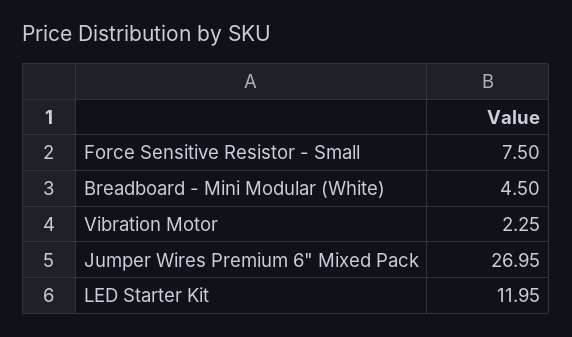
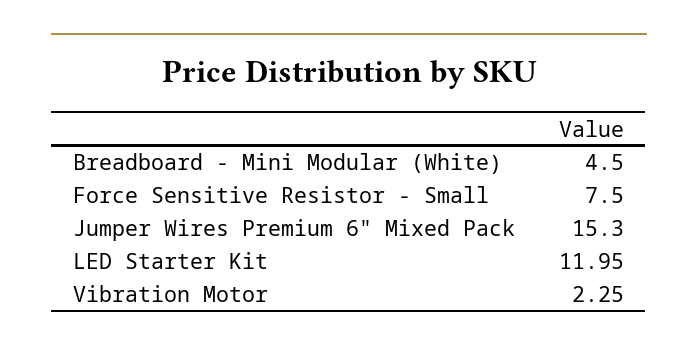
Jumper Wires Premium 6" Mixed Pack: 26.95 -> 15.3

